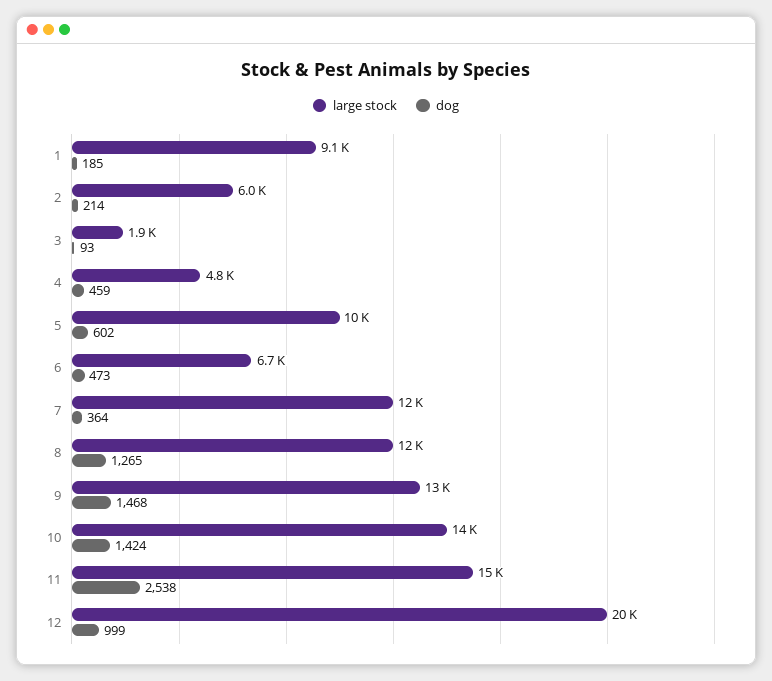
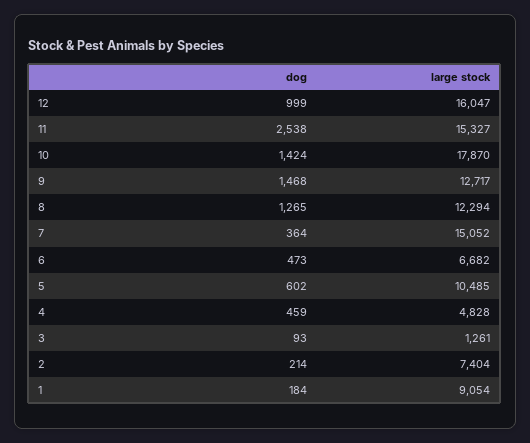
dog, 1: 185 -> 184
large stock, 2: 6000 -> 7404
large stock, 3: 1900 -> 1261
large stock, 7: 12000 -> 15052
large stock, 10: 14000 -> 17870
large stock, 12: 20000 -> 16047

